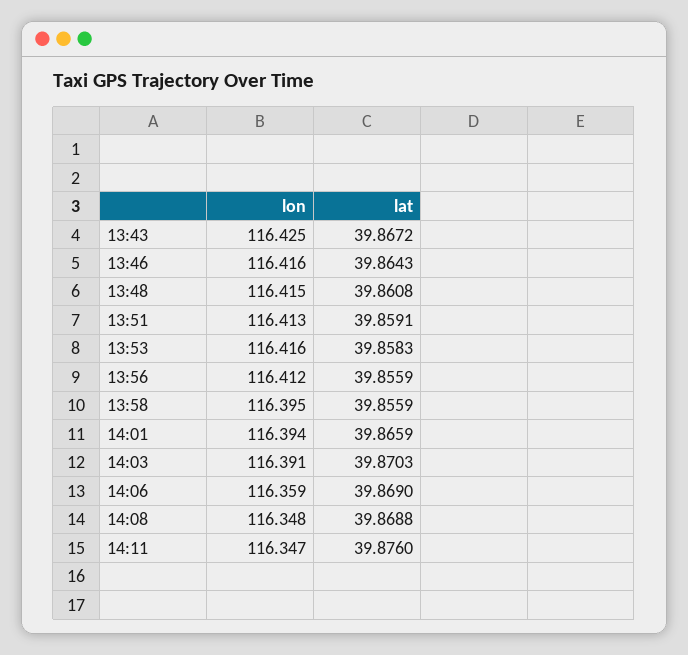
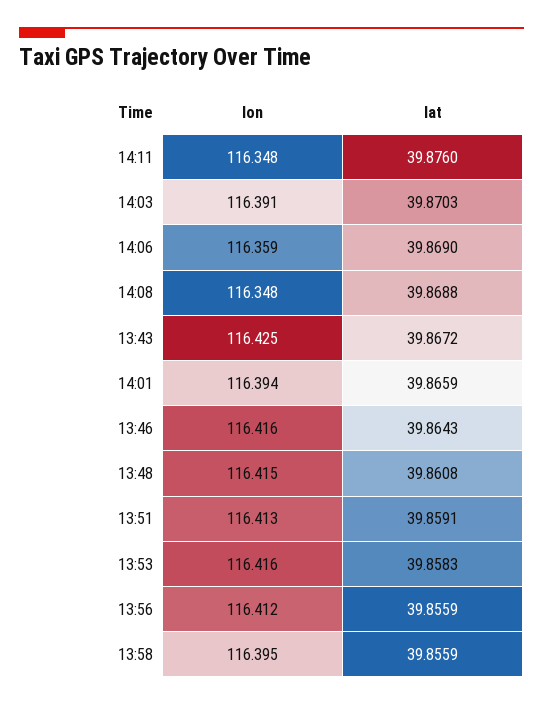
lon, 14:11: 116.347 -> 116.348

